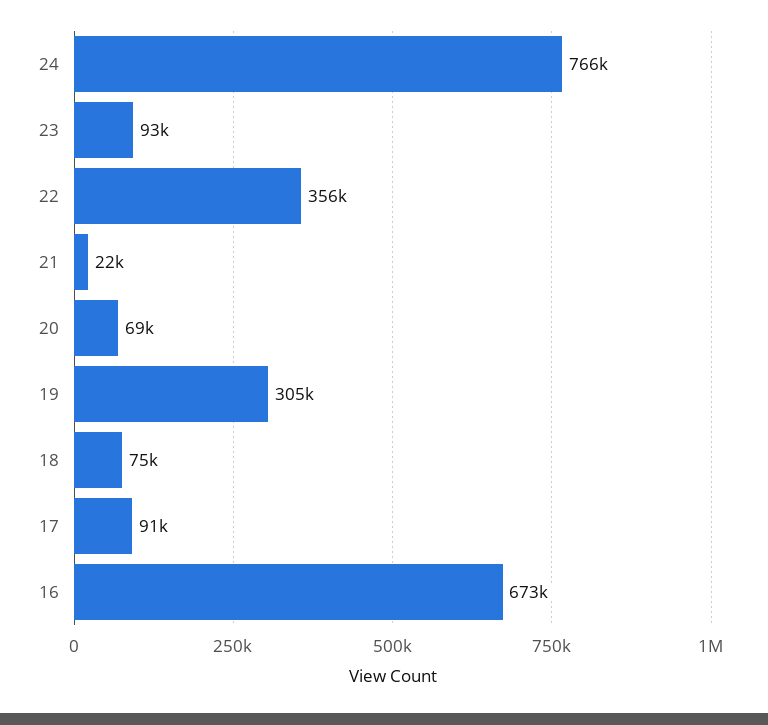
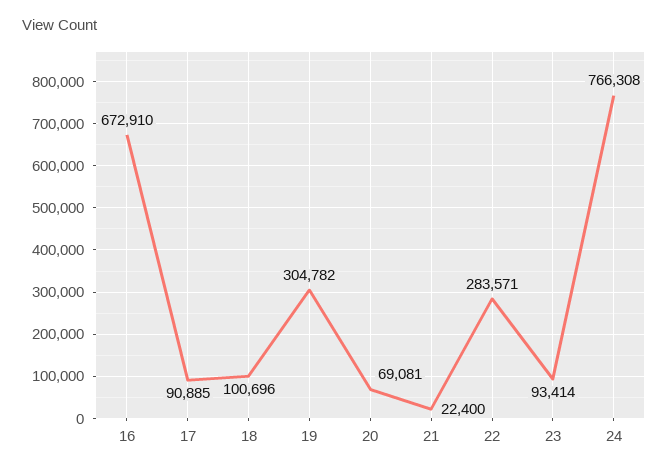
22: 356000 -> 283571
18: 75000 -> 100696

